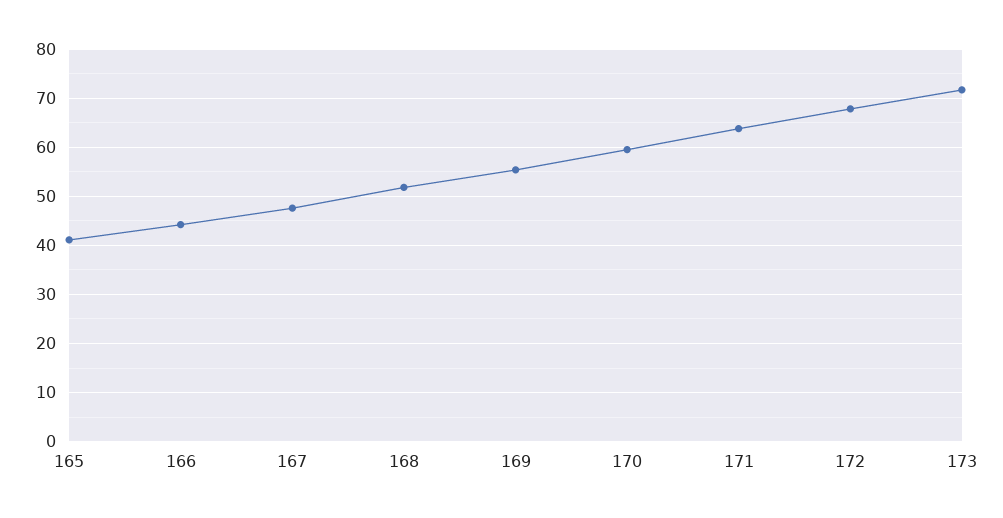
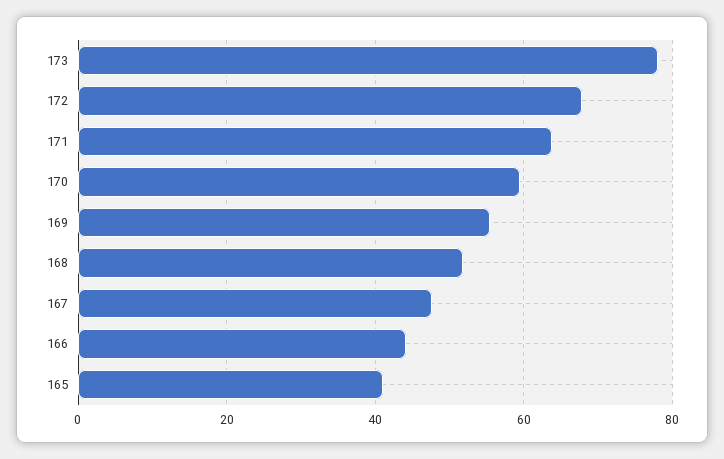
173: 72 -> 78

